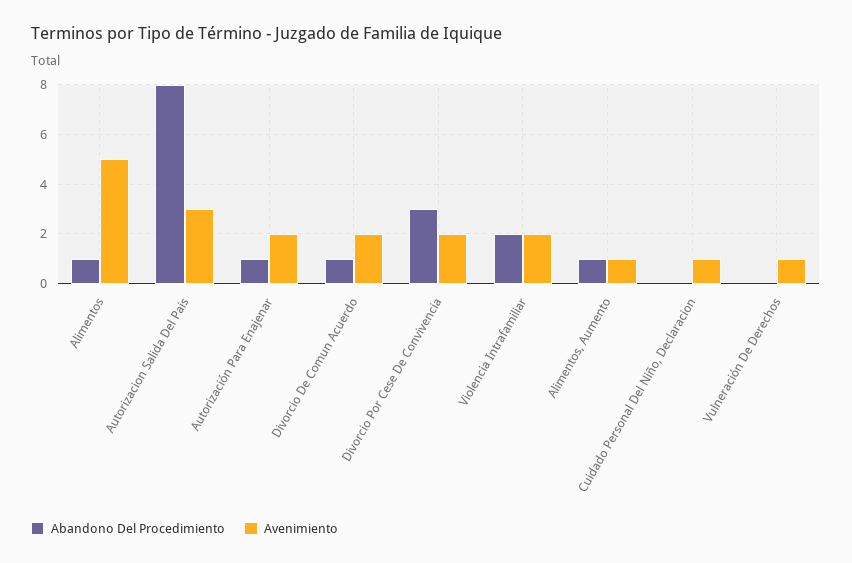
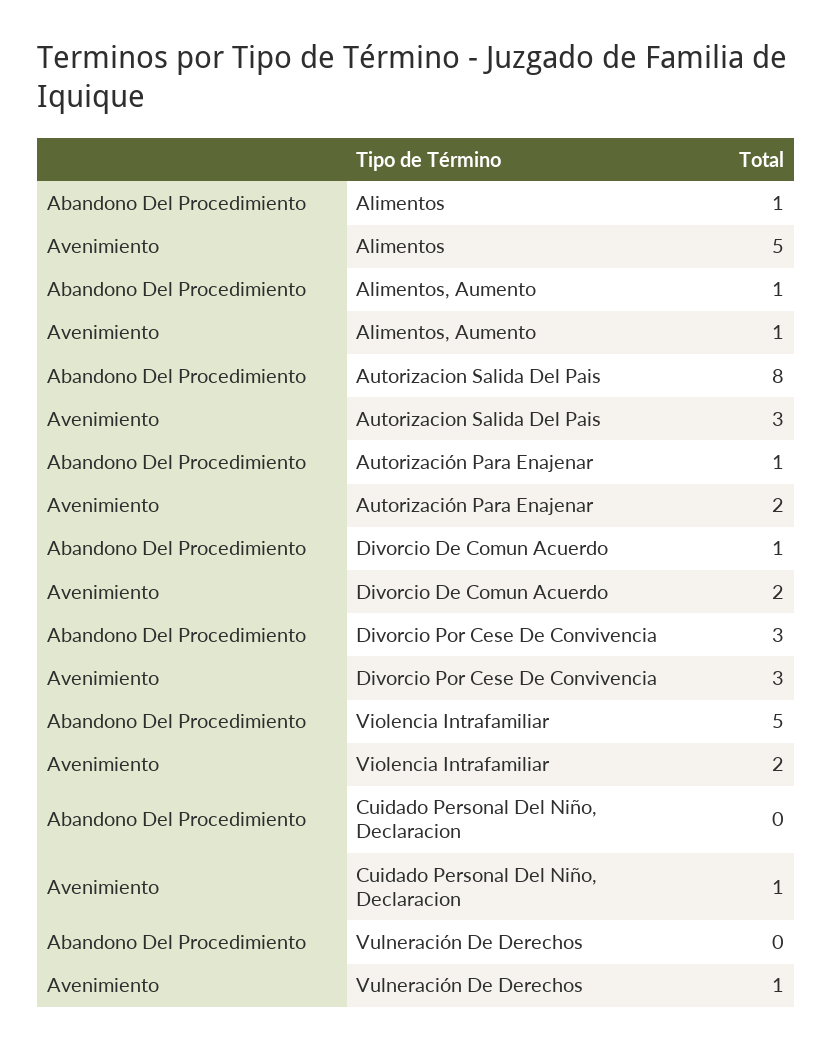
Avenimiento, Divorcio Por Cese De Convivencia: 2 -> 3
Abandono Del Procedimiento, Violencia Intrafamiliar: 2 -> 5

